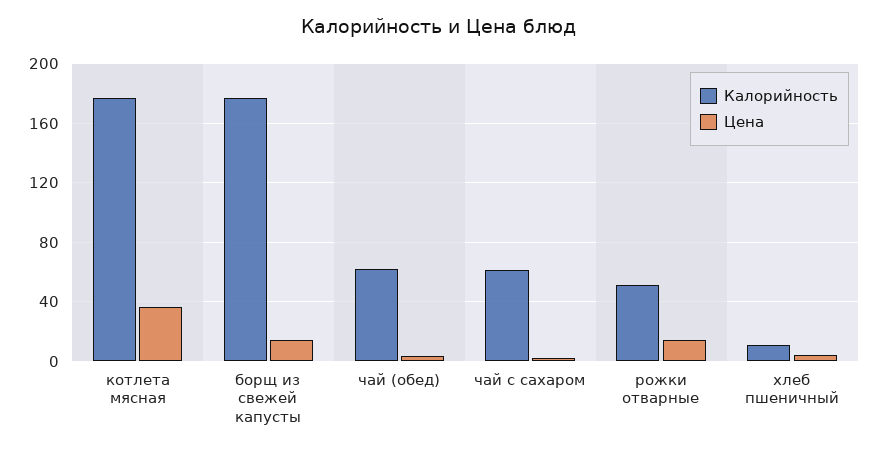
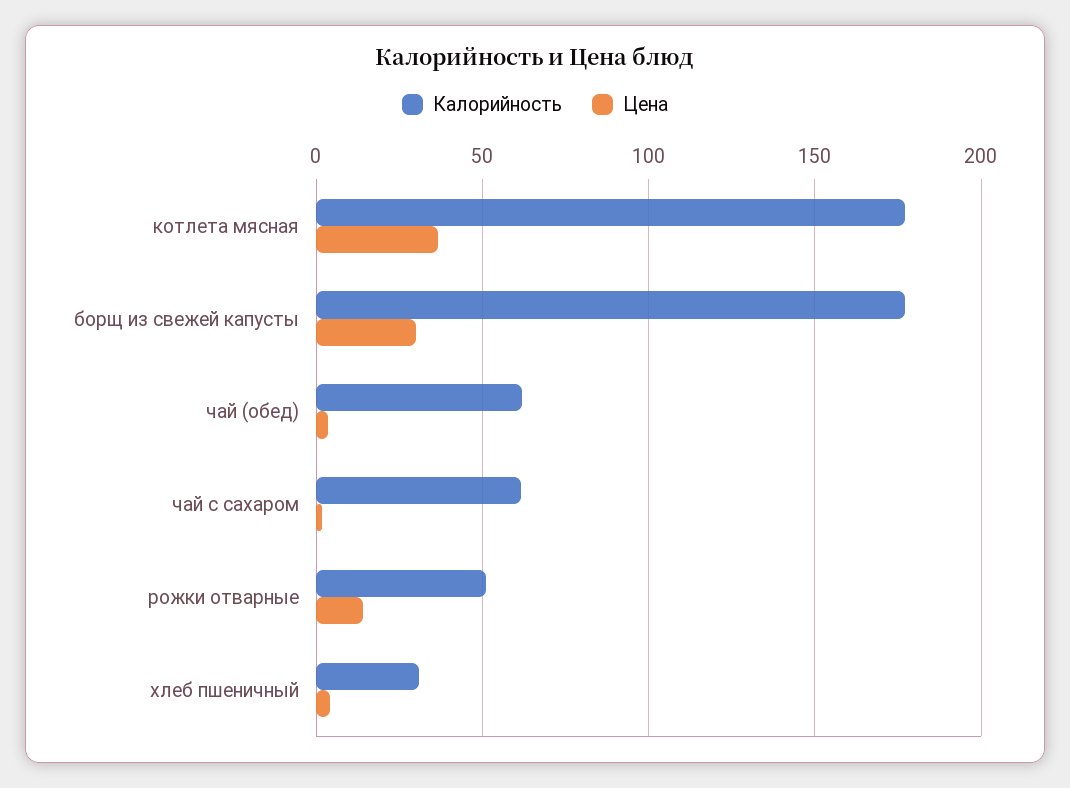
Цена, борщ из свежей капусты: 15 -> 30
Калорийность, хлеб пшеничный: 10 -> 30

